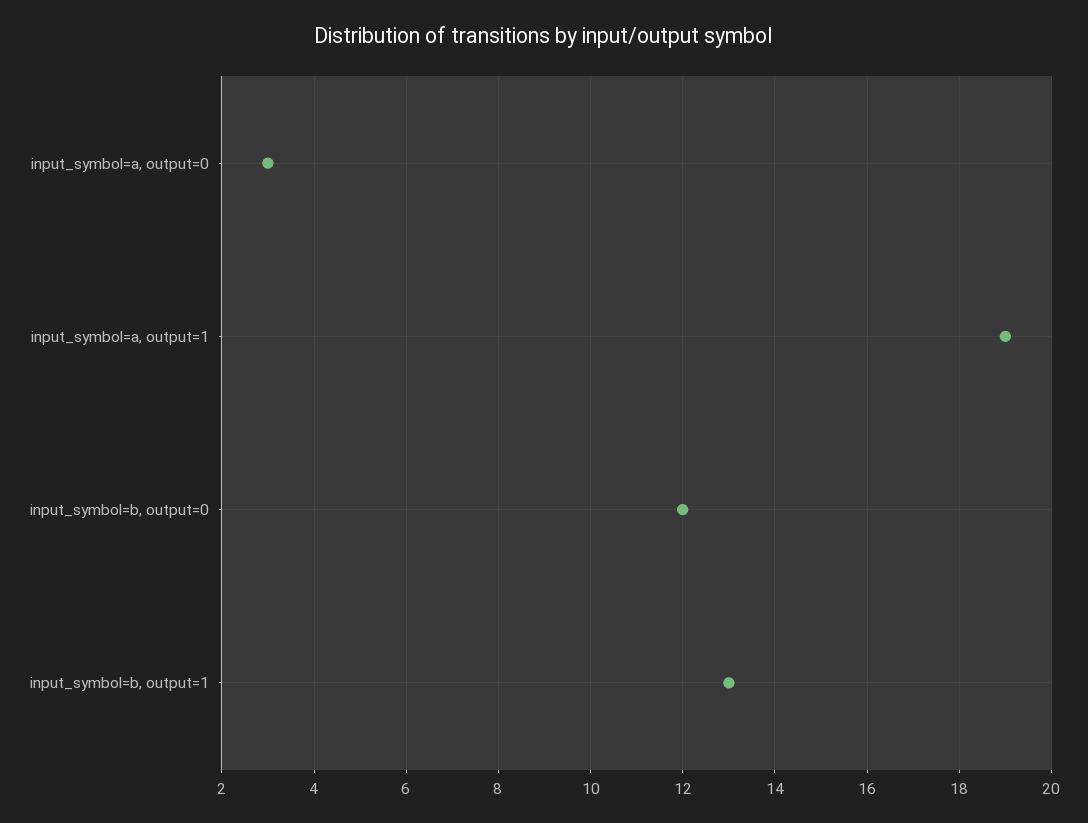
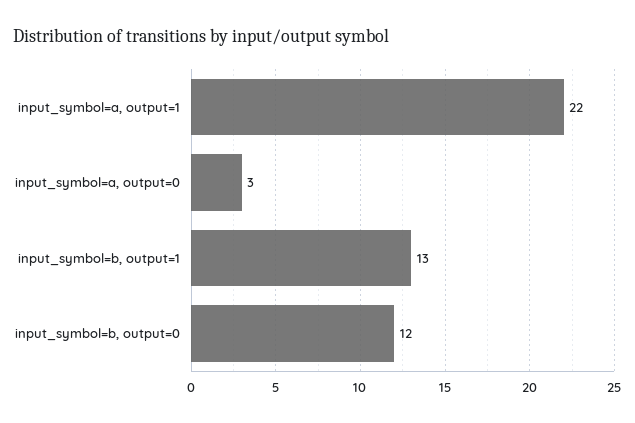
input_symbol=a, output=1: 19 -> 22

